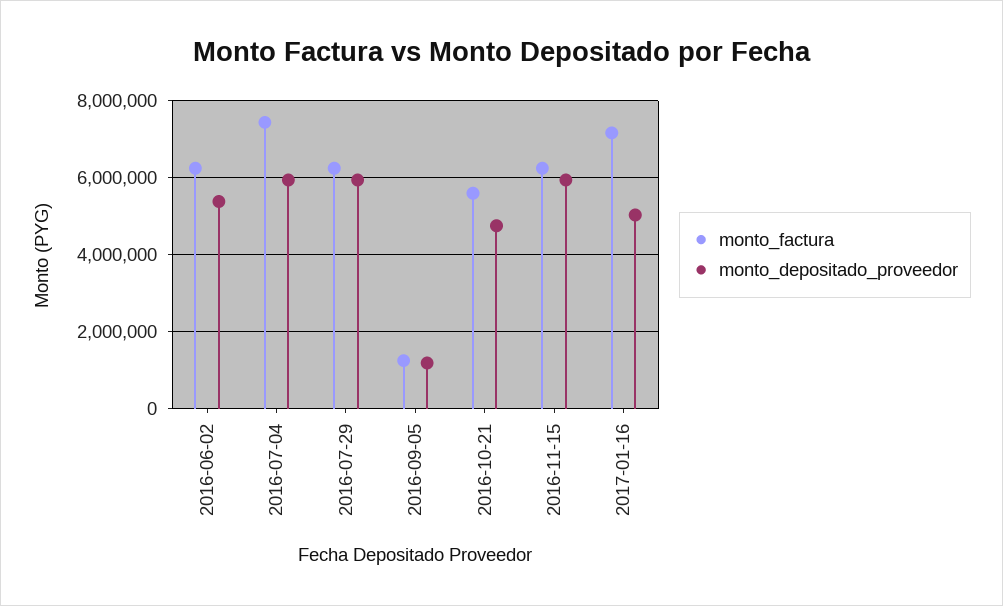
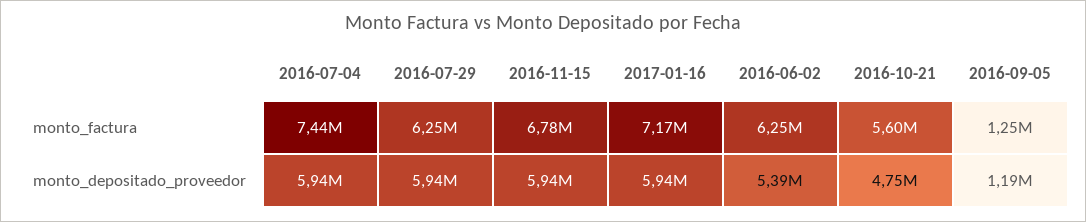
monto_factura, 2016-11-15: 6200000 -> 6780000
monto_depositado_proveedor, 2017-01-16: 5000000 -> 5940000

